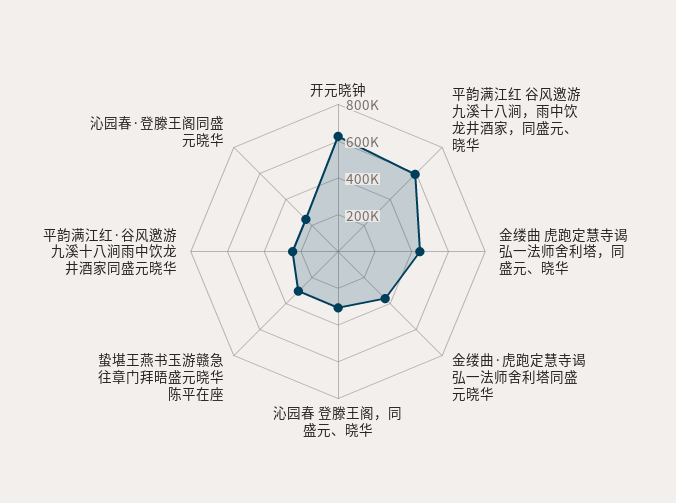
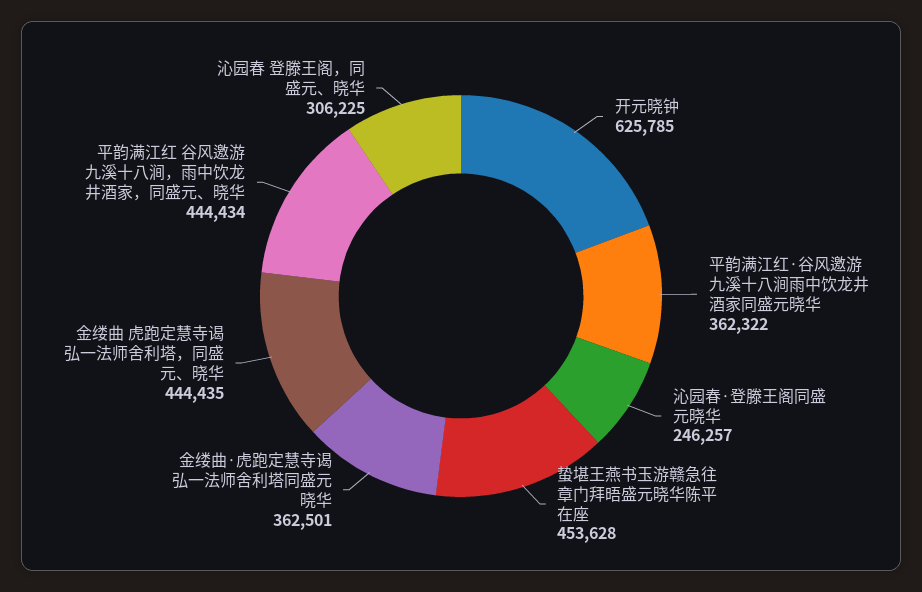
平韵满江红 谷风邀游九溪十八涧，雨中饮龙井酒家，同盛元、晓华: 600000 -> 444434
蛰堪王燕书玉游赣急往章门拜晤盛元晓华陈平在座: 300000 -> 453628
平韵满江红·谷风邀游九溪十八涧雨中饮龙井酒家同盛元晓华: 250000 -> 362322

